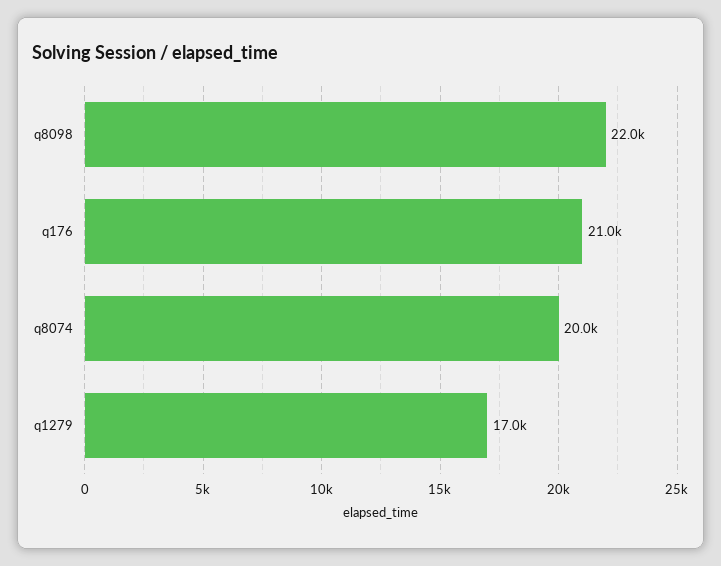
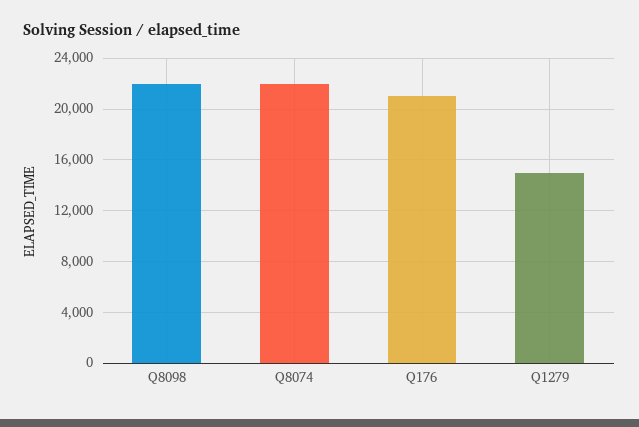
q8074: 20000 -> 22000
q1279: 17000 -> 15000

